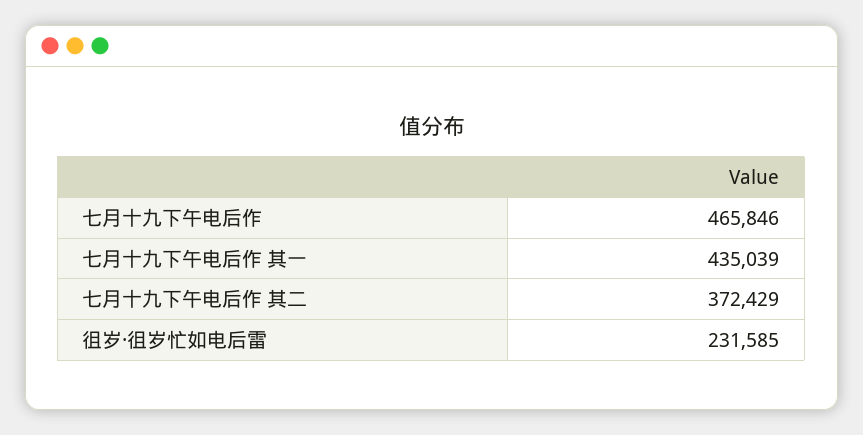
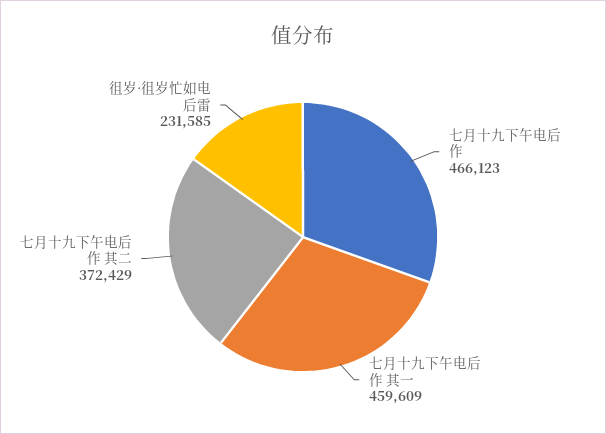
七月十九下午电后作: 465846 -> 466123
七月十九下午电后作 其一: 435039 -> 459609

